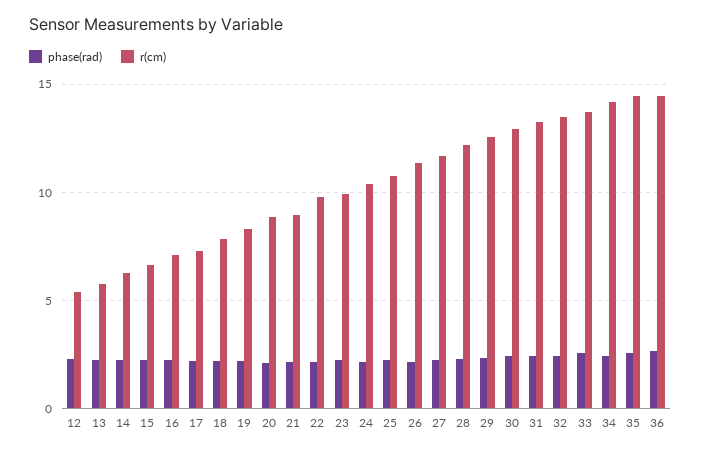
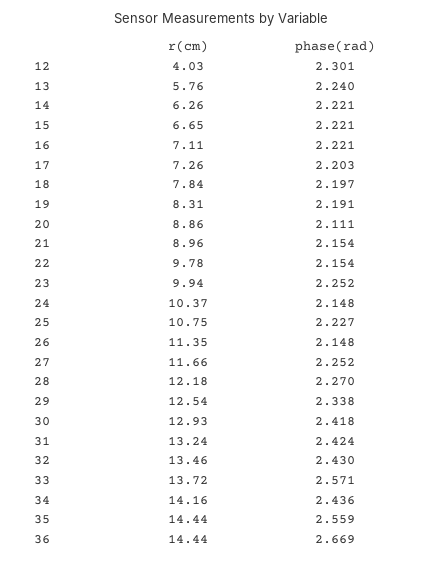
r(cm), 12: 5.5 -> 4.03

